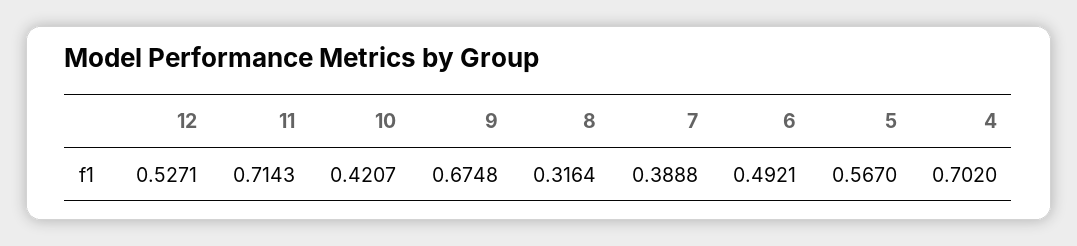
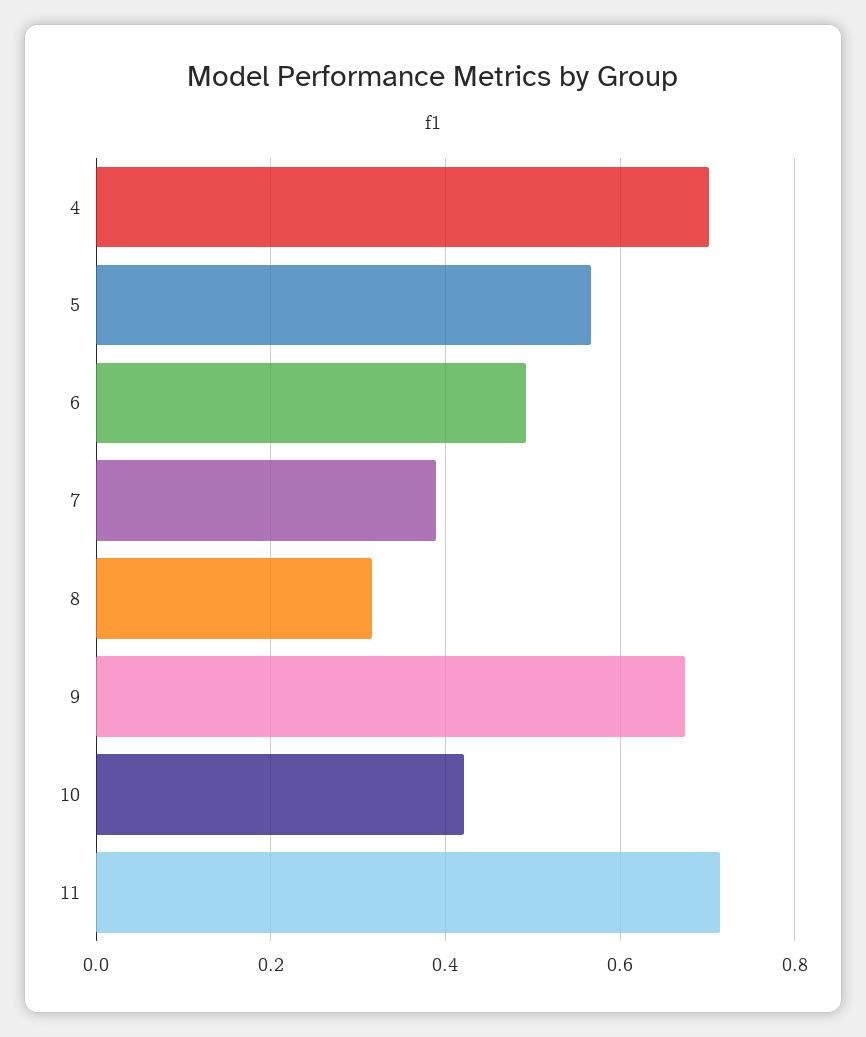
12: 0.5271 -> none

